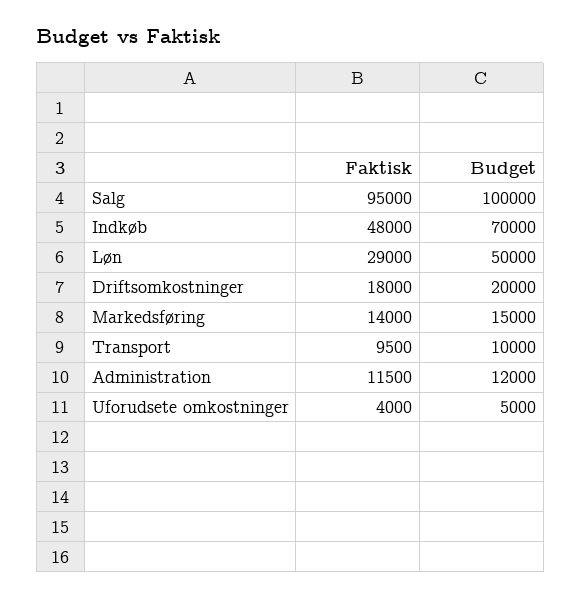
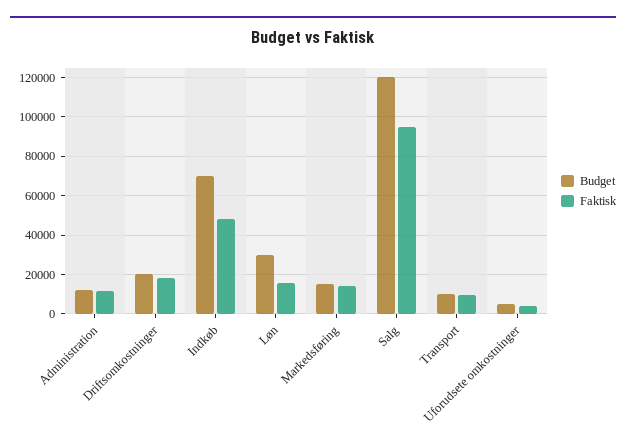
Budget, Salg: 100000 -> 120000
Faktisk, Løn: 29000 -> 15000
Budget, Løn: 50000 -> 30000

